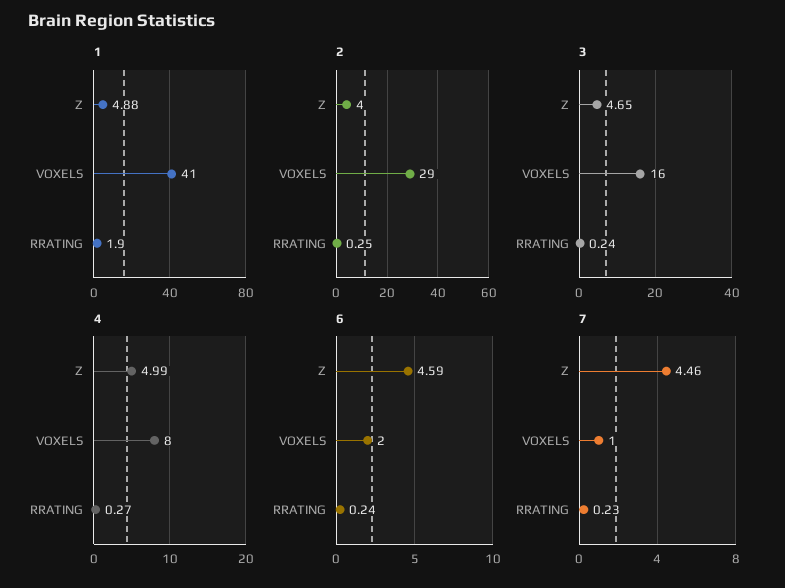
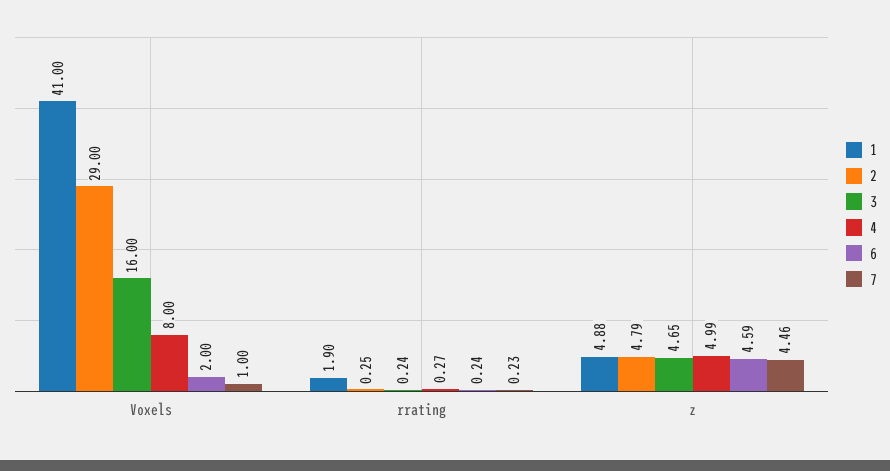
2, Z: 4 -> 4.79

